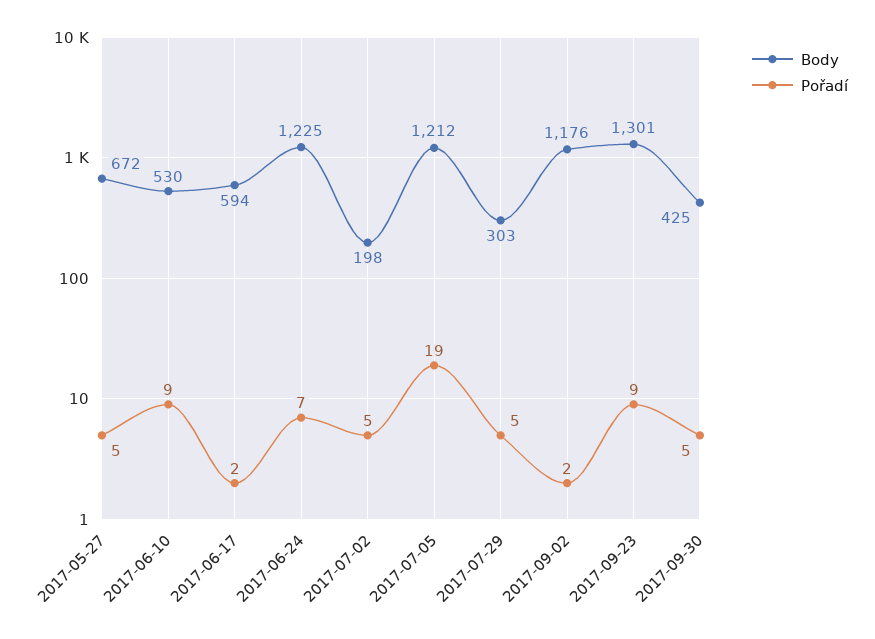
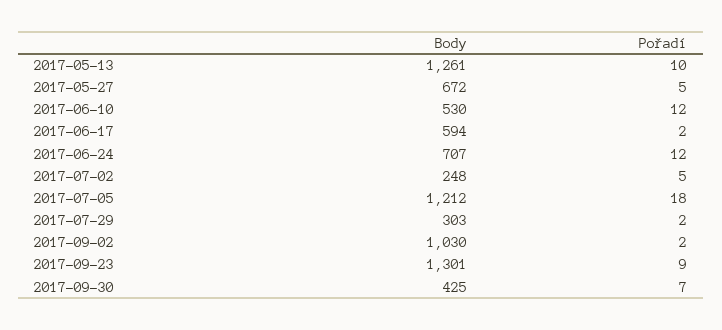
Pořadí, 2017-06-10: 9 -> 12
Body, 2017-06-24: 1225 -> 707
Pořadí, 2017-06-24: 7 -> 12
Body, 2017-07-02: 198 -> 248
Pořadí, 2017-07-05: 19 -> 18
Pořadí, 2017-07-29: 5 -> 2
Body, 2017-09-02: 1176 -> 1030
Pořadí, 2017-09-30: 5 -> 7
Body, 2017-05-13: none -> 1261
Pořadí, 2017-05-13: none -> 10

